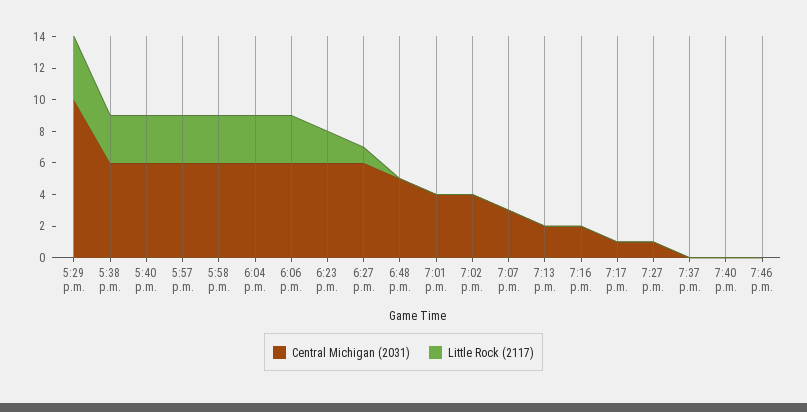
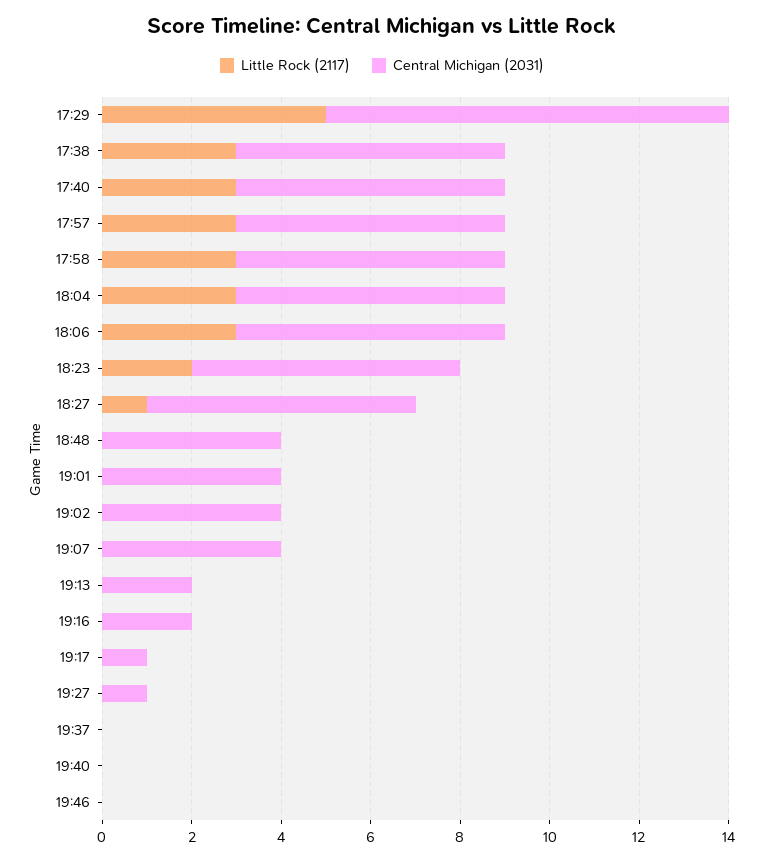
Central Michigan (2031), 5:29 p.m.: 10 -> 9
Little Rock (2117), 5:29 p.m.: 4 -> 5
Central Michigan (2031), 6:48 p.m.: 5 -> 4
Central Michigan (2031), 7:07 p.m.: 3 -> 4

